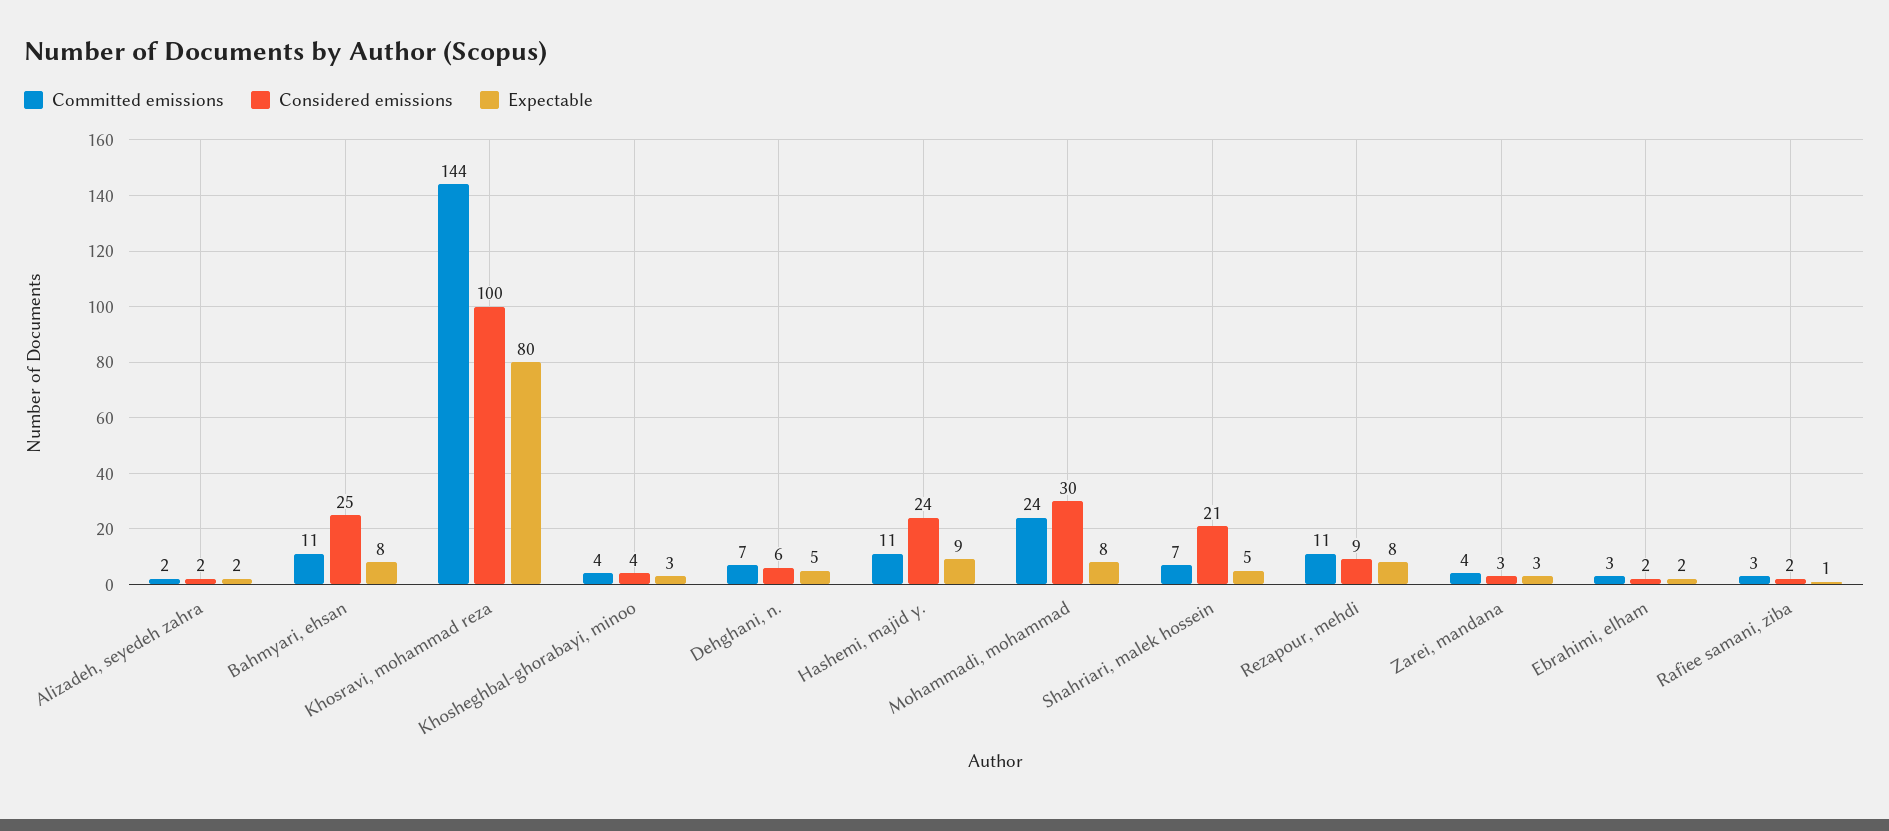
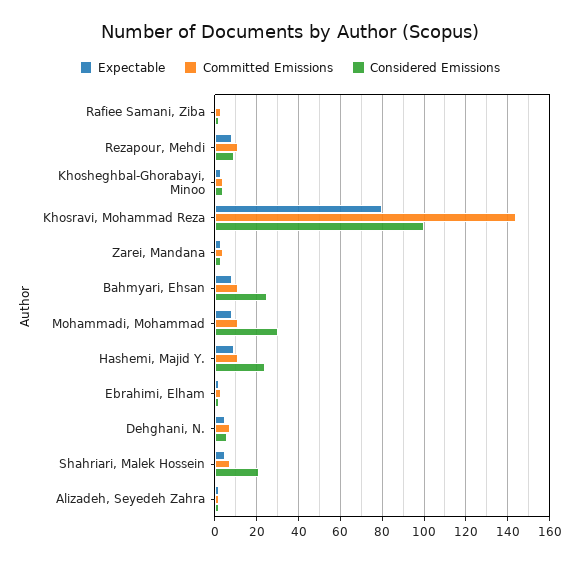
Committed emissions, Mohammadi, mohammad: 24 -> 10

